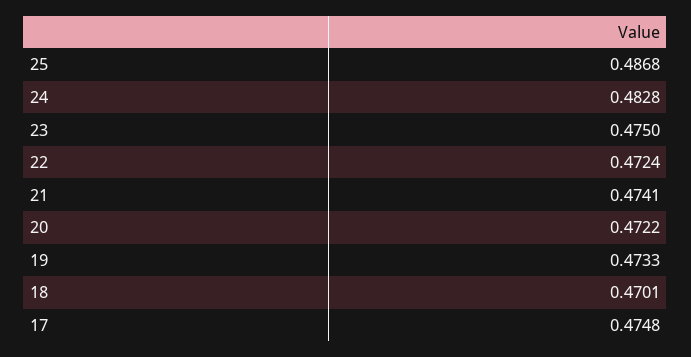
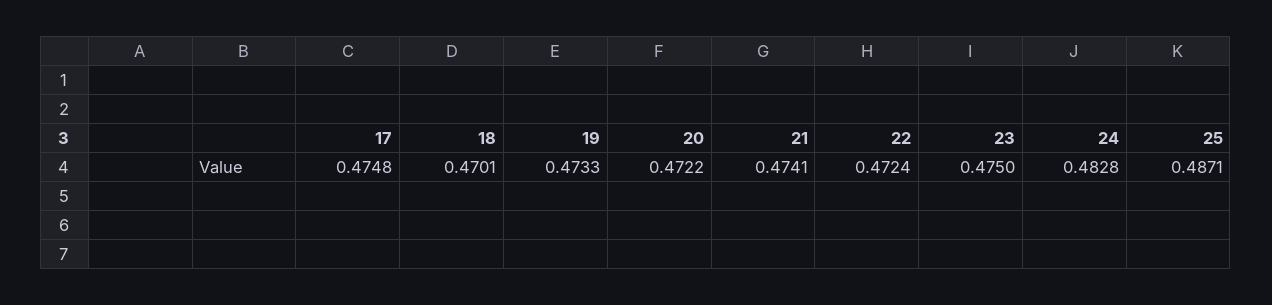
25: 0.4868 -> 0.4871

